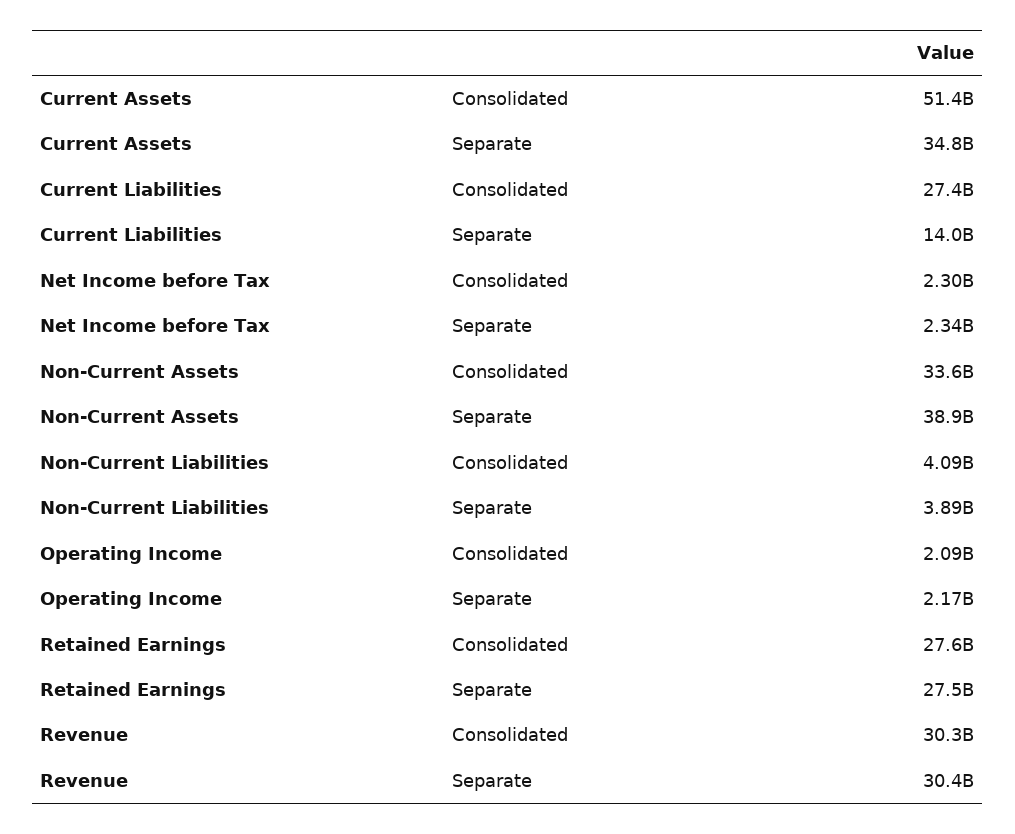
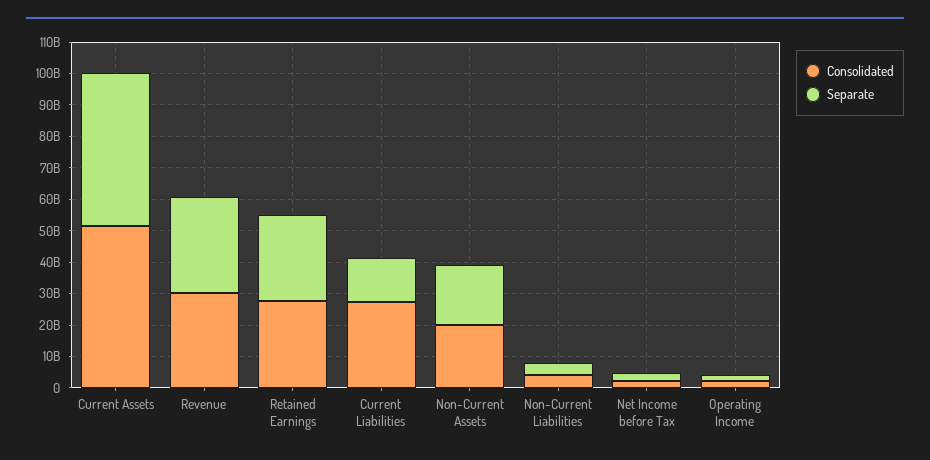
Separate, Current Assets: 34800000000 -> 50000000000
Consolidated, Non-Current Assets: 33600000000 -> 20000000000
Separate, Non-Current Assets: 38900000000 -> 20000000000

